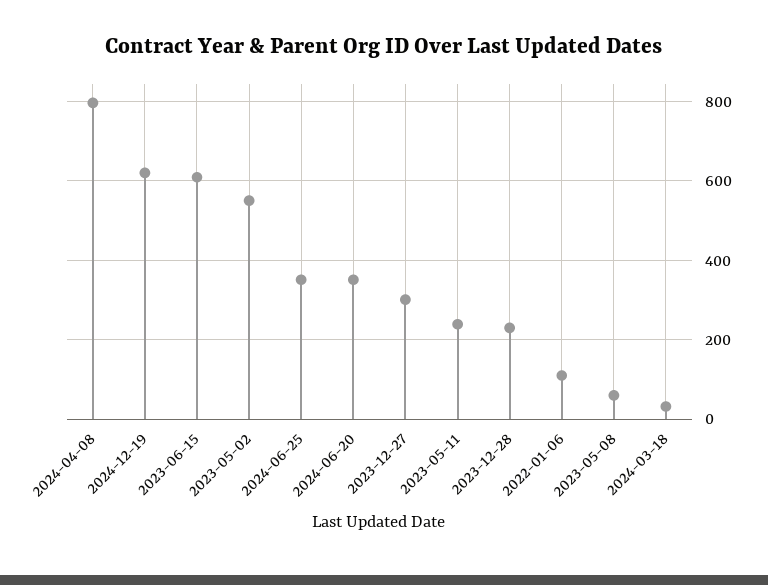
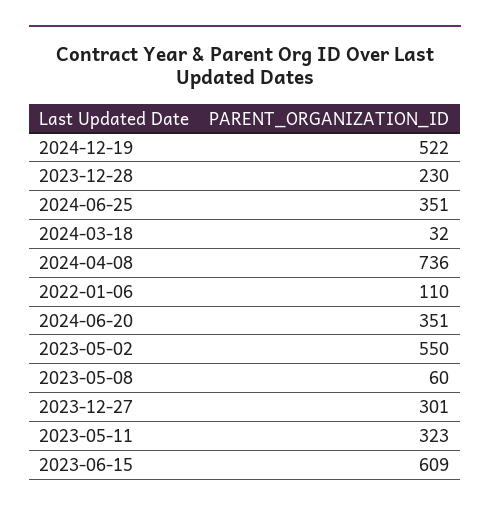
2024-04-08: 800 -> 736
2024-12-19: 620 -> 522
2023-05-11: 240 -> 323

